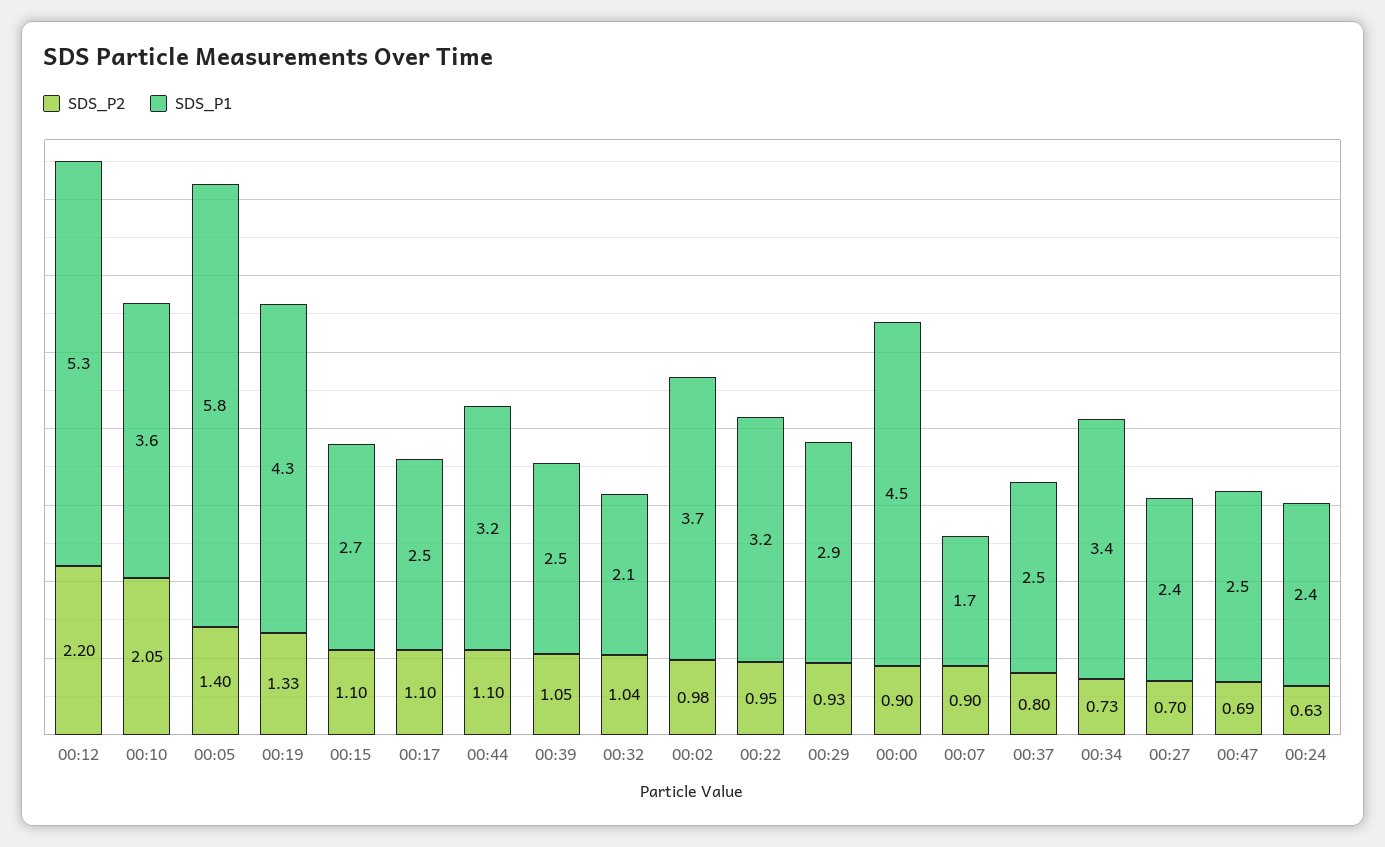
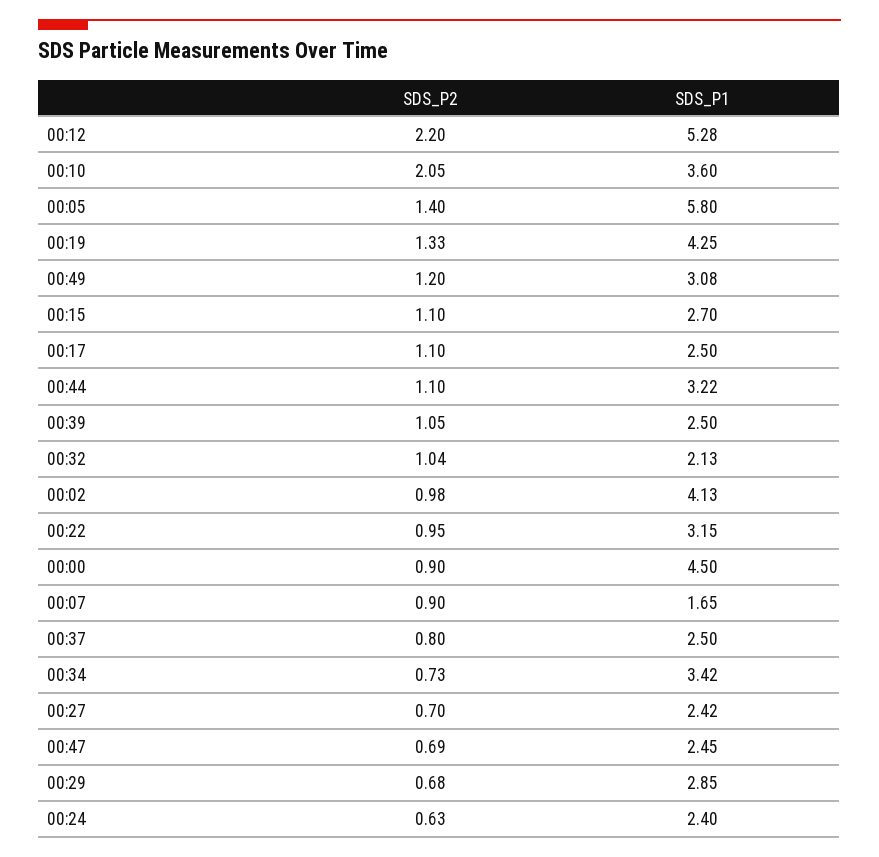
SDS_P1, 00:02: 3.7 -> 4.13
SDS_P2, 00:29: 0.93 -> 0.68
SDS_P2, 00:49: none -> 1.2
SDS_P1, 00:49: none -> 3.08

